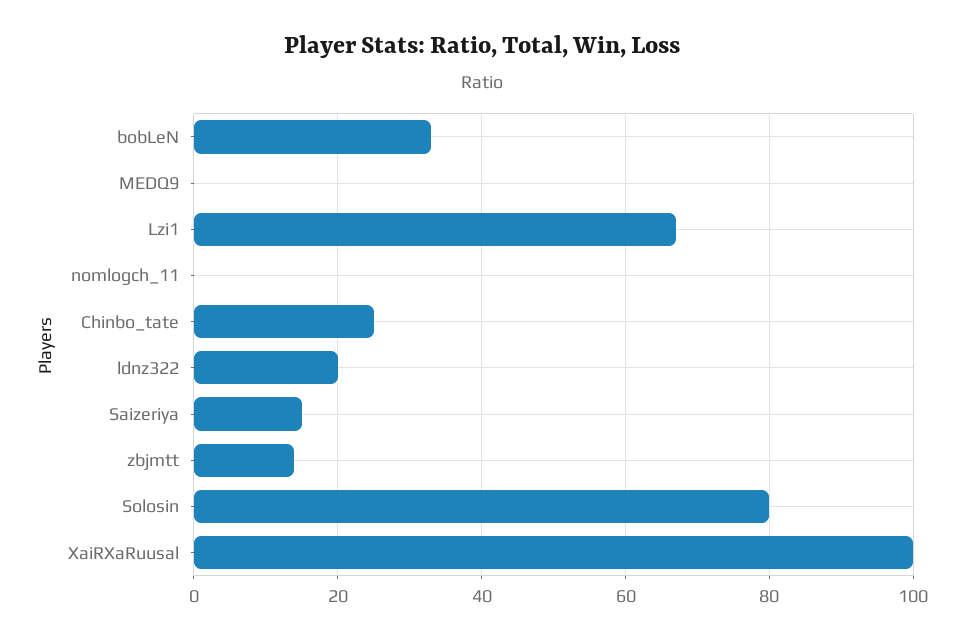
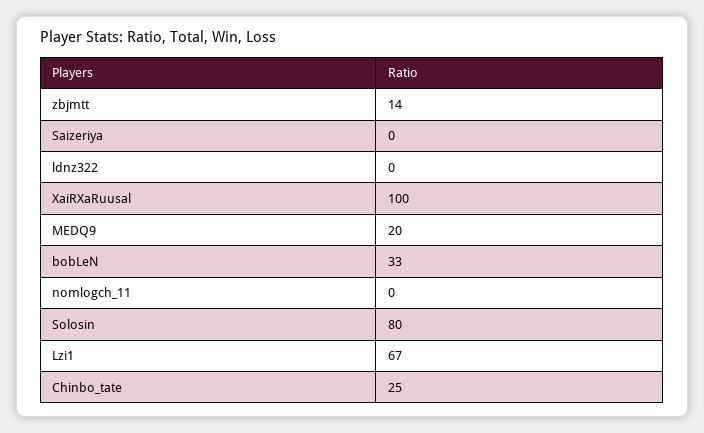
MEDQ9: 0 -> 20
ldnz322: 20 -> 0
Saizeriya: 15 -> 0

